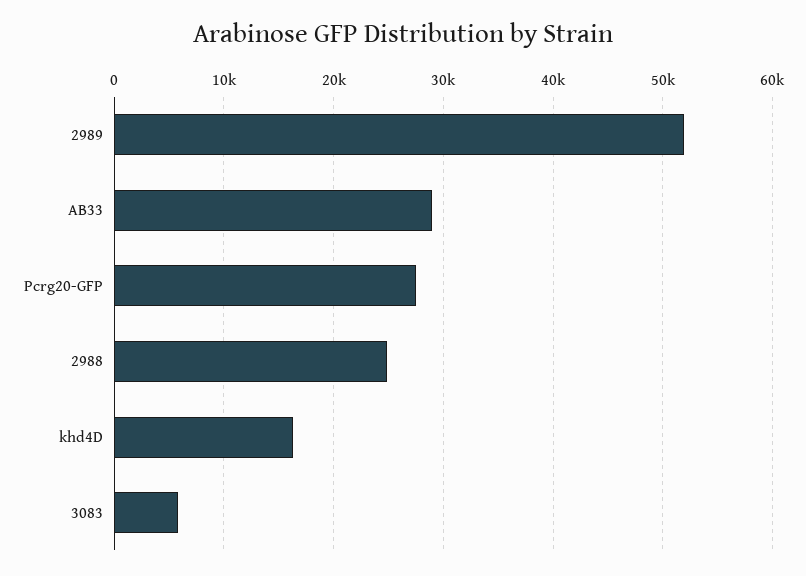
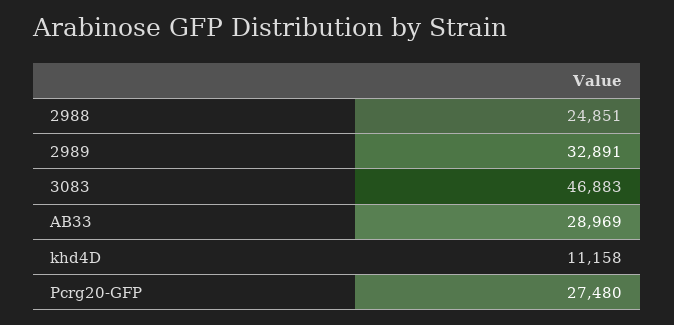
2989: 52000 -> 32891
khd4D: 16000 -> 11158
3083: 6000 -> 46883

